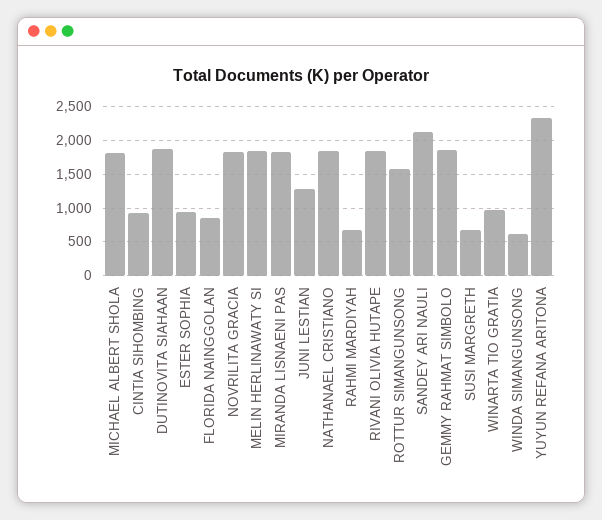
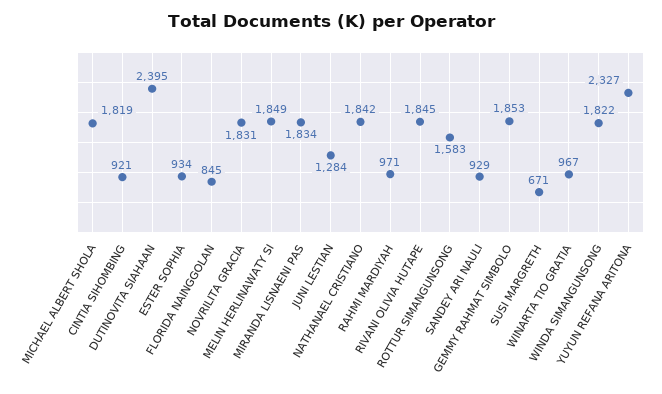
DUTINOVITA SIAHAAN: 1900 -> 2395
RAHMI MARDIYAH: 700 -> 971
SANDEY ARI NAULI: 2100 -> 929
WINDA SIMANGUNSONG: 600 -> 1822

